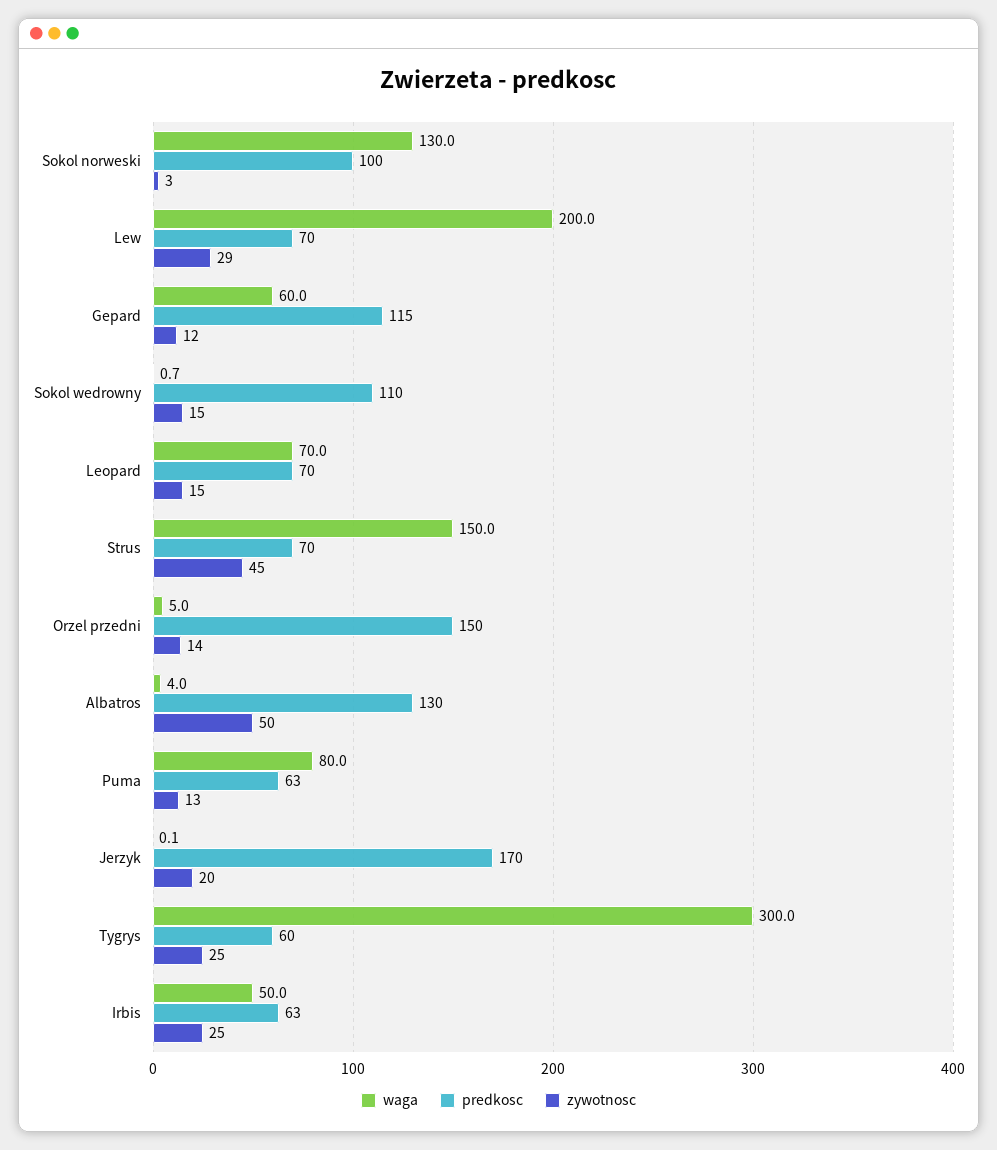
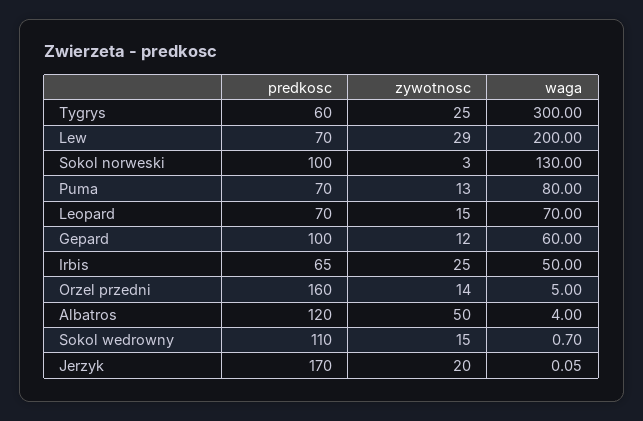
predkosc, Gepard: 115 -> 100
waga, Strus: 150 -> none
predkosc, Strus: 70 -> none
zywotnosc, Strus: 45 -> none
predkosc, Orzel przedni: 150 -> 160
predkosc, Albatros: 130 -> 120
predkosc, Puma: 63 -> 70
predkosc, Irbis: 63 -> 65

